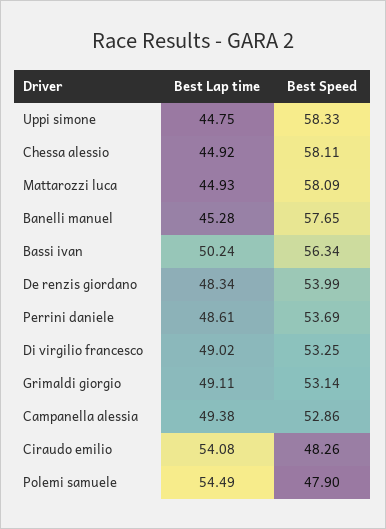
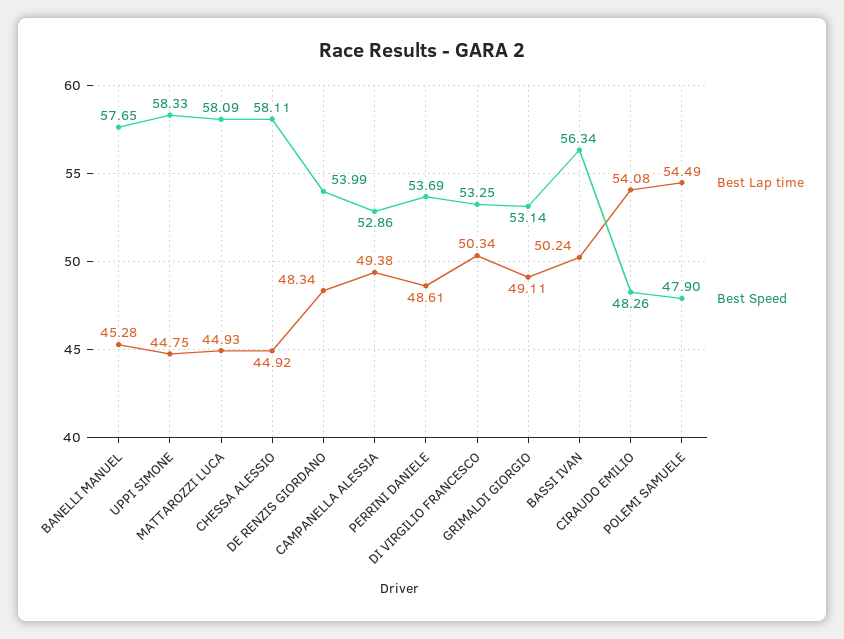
Best Lap time, Di virgilio francesco: 49.02 -> 50.34

